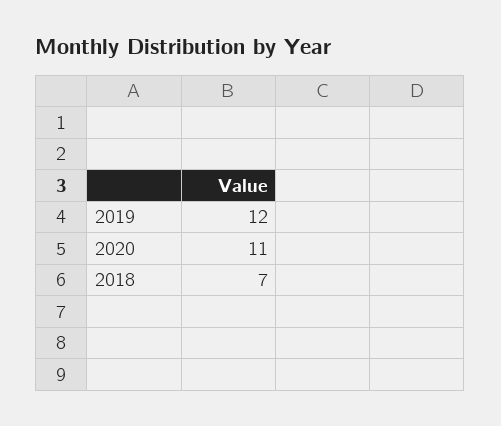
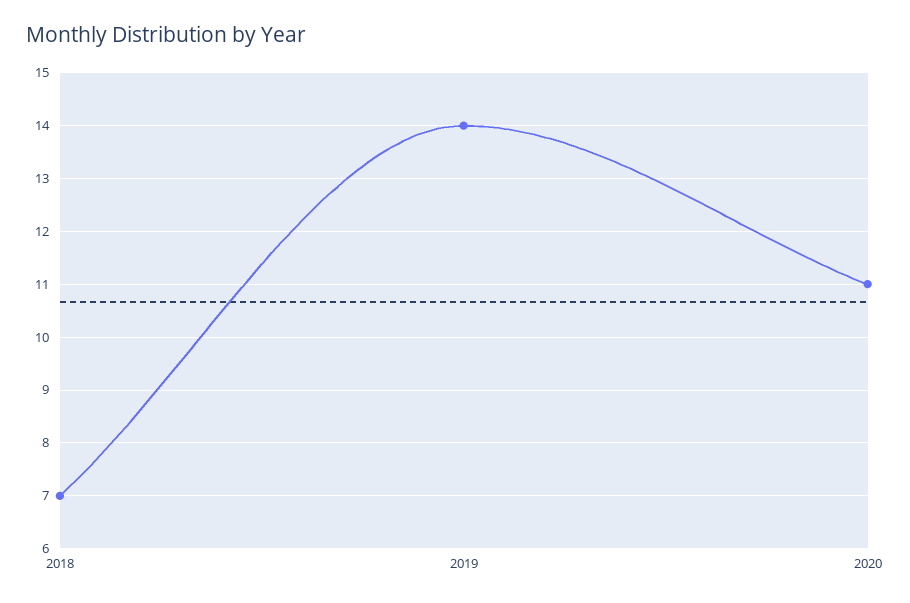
2019: 12 -> 14

